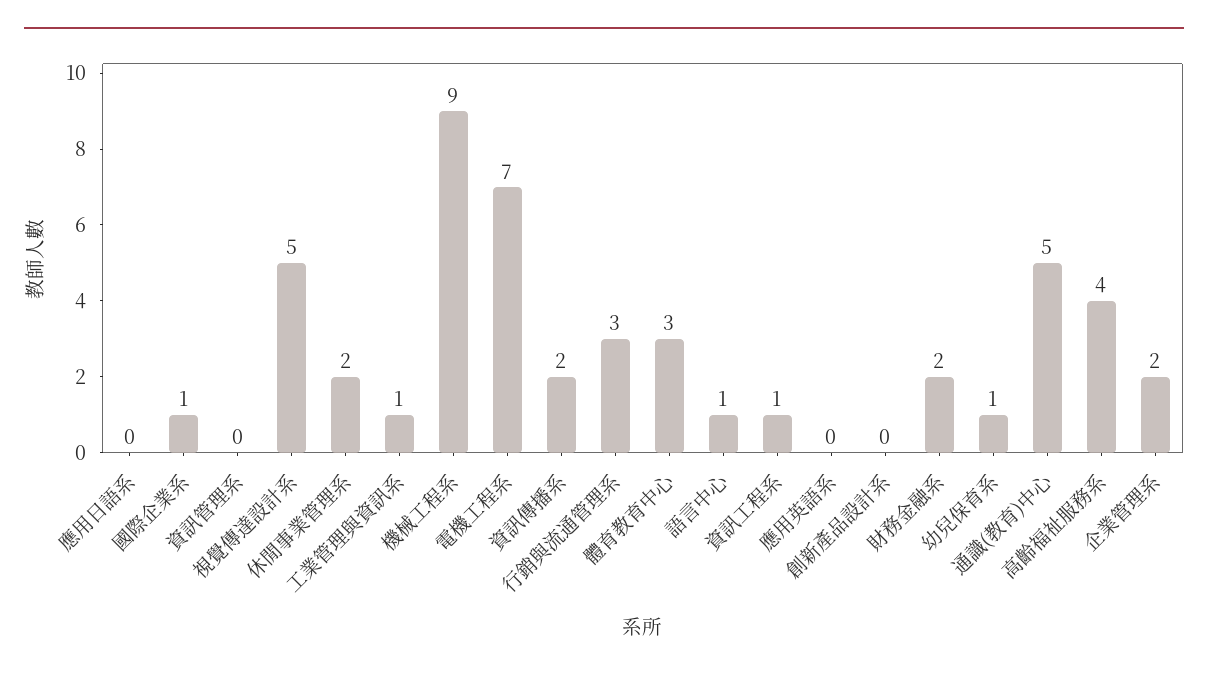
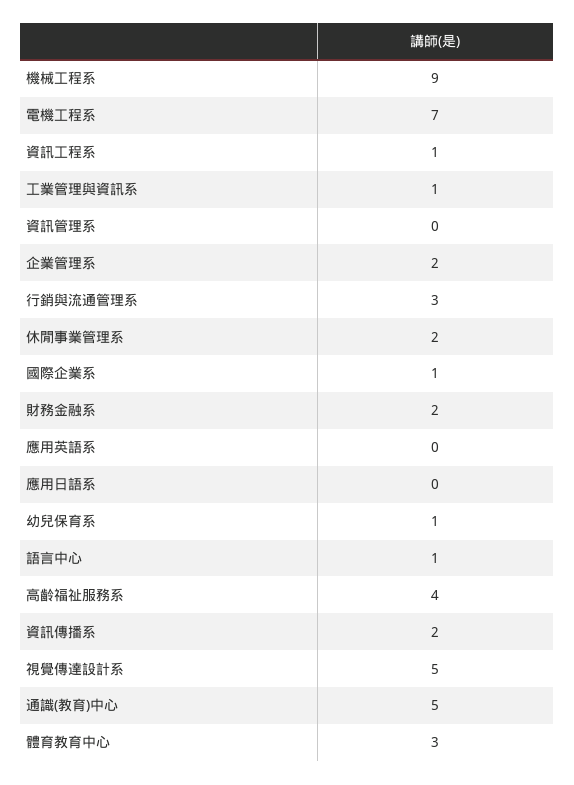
創新產品設計系: 0 -> none

